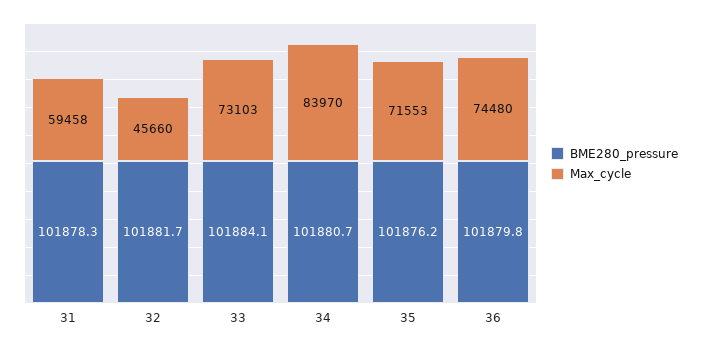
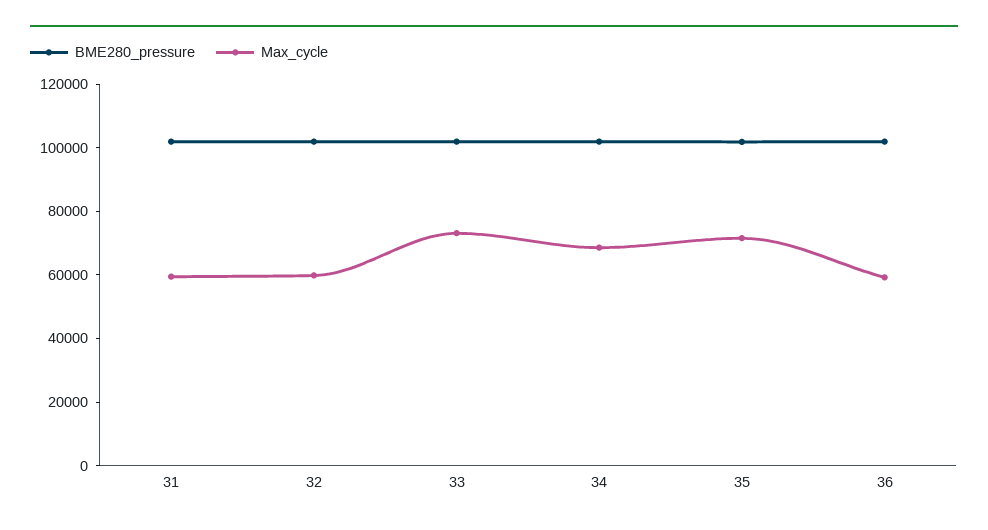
Max_cycle, 32: 45660 -> 60000
Max_cycle, 34: 83970 -> 70000
Max_cycle, 36: 74480 -> 60000

